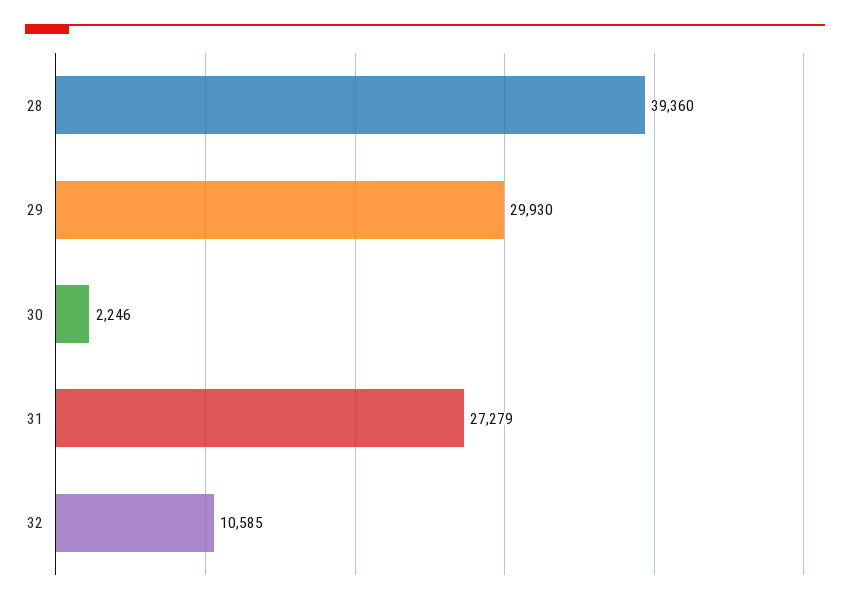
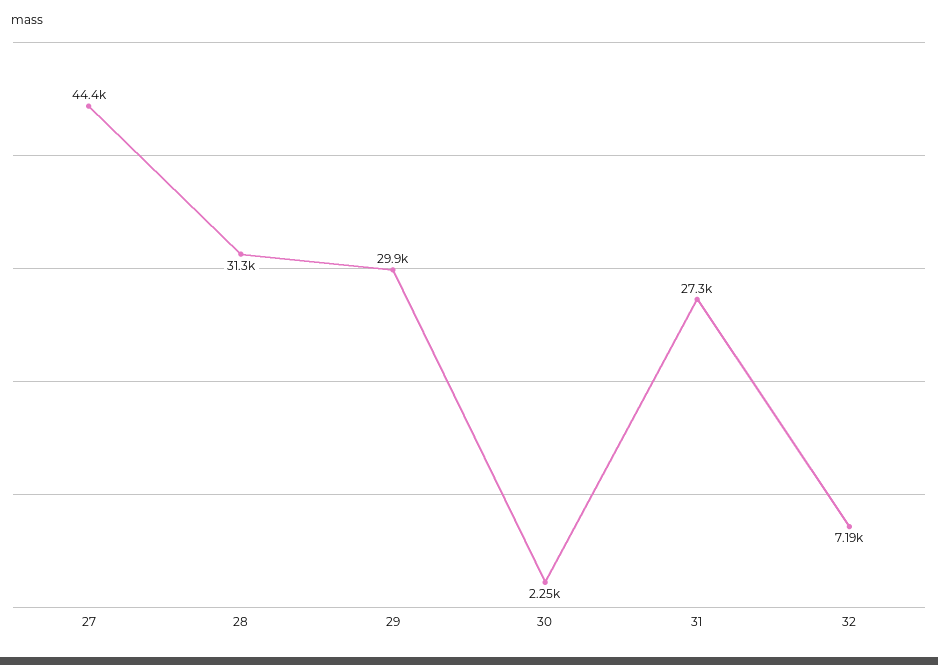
28: 39360 -> 31300
32: 10585 -> 7190
27: none -> 44400

